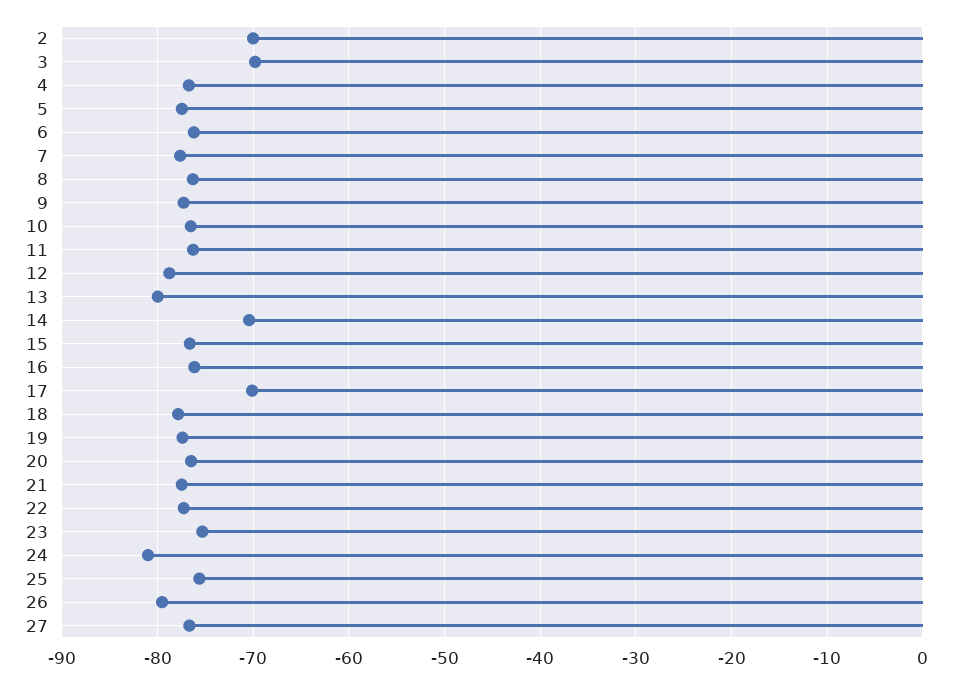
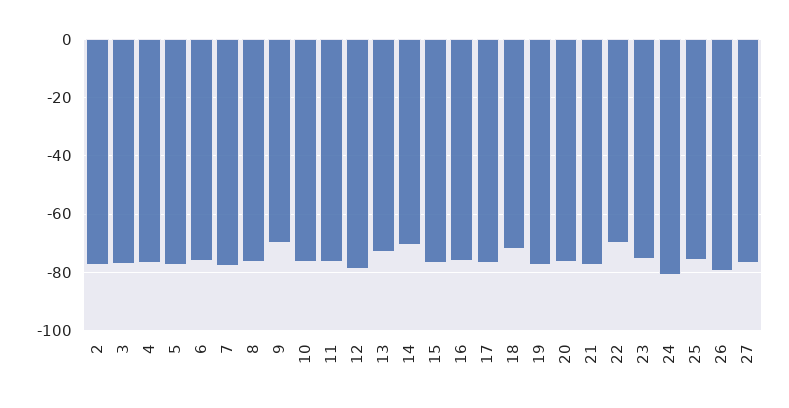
2: -70 -> -77.5
3: -70 -> -77.5
9: -77 -> -70
13: -80 -> -72.5
17: -70 -> -77.5
18: -78 -> -72.5
22: -77 -> -70

